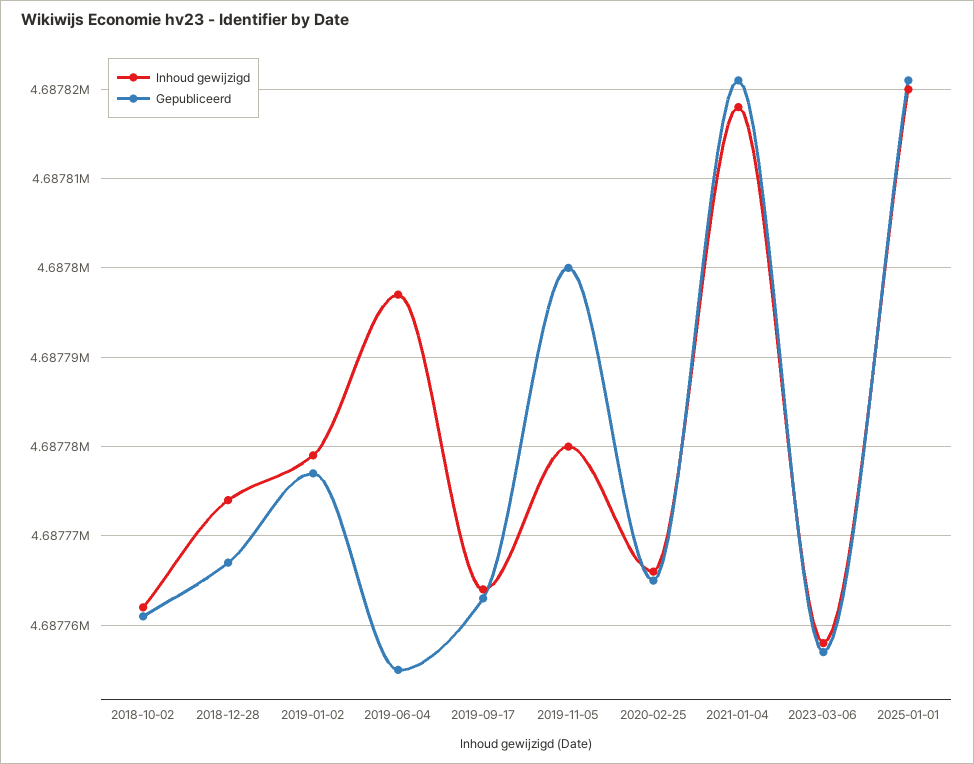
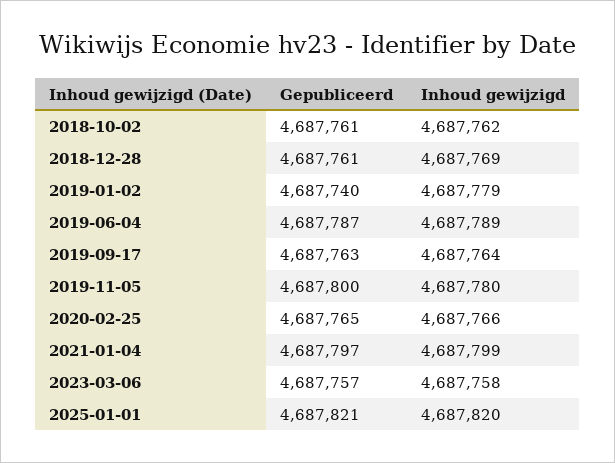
Inhoud gewijzigd, 2018-12-28: 4687774 -> 4687769
Gepubliceerd, 2018-12-28: 4687767 -> 4687761
Gepubliceerd, 2019-01-02: 4687777 -> 4687740
Inhoud gewijzigd, 2019-06-04: 4687797 -> 4687789
Gepubliceerd, 2019-06-04: 4687755 -> 4687787
Inhoud gewijzigd, 2021-01-04: 4687818 -> 4687799
Gepubliceerd, 2021-01-04: 4687821 -> 4687797

